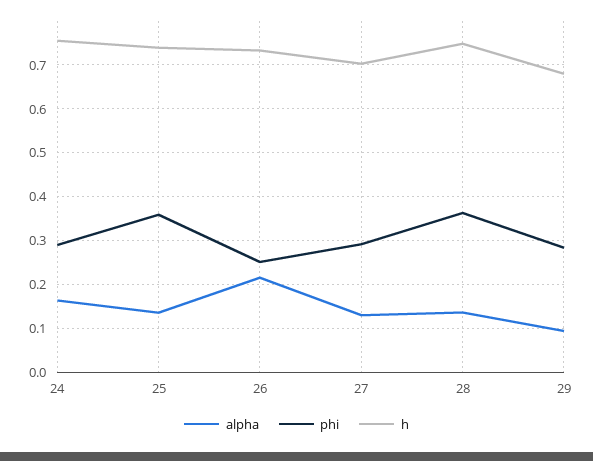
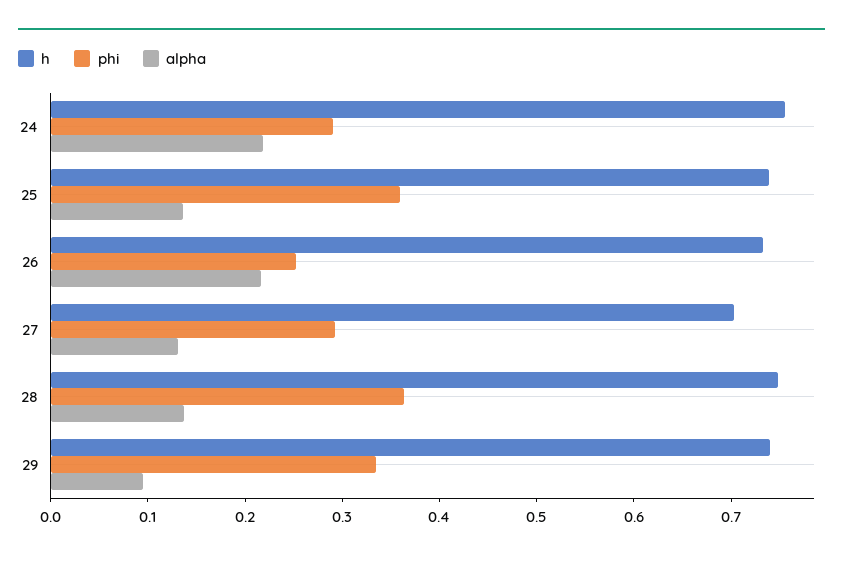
alpha, 24: 0.16 -> 0.22
phi, 29: 0.28 -> 0.34
h, 29: 0.68 -> 0.74

